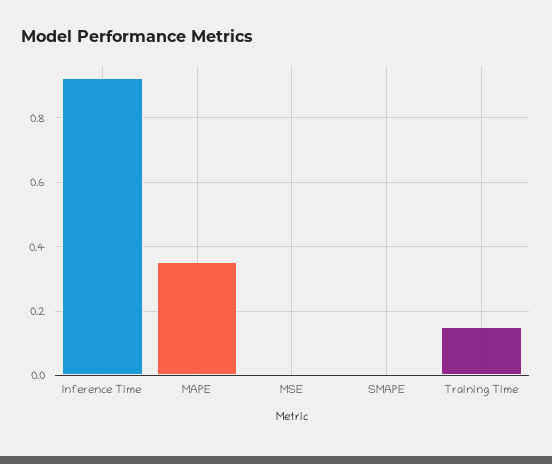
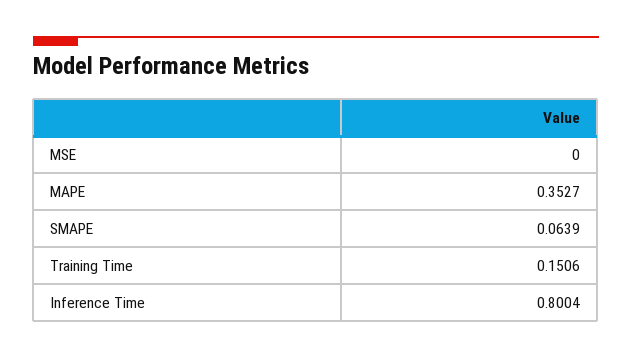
Inference Time: 0.92 -> 0.8004
SMAPE: 0 -> 0.0639

